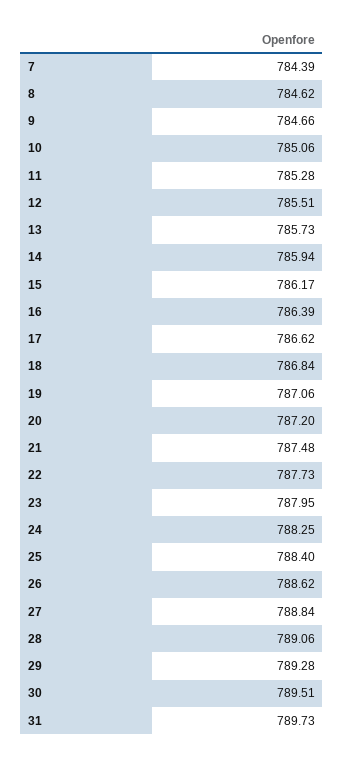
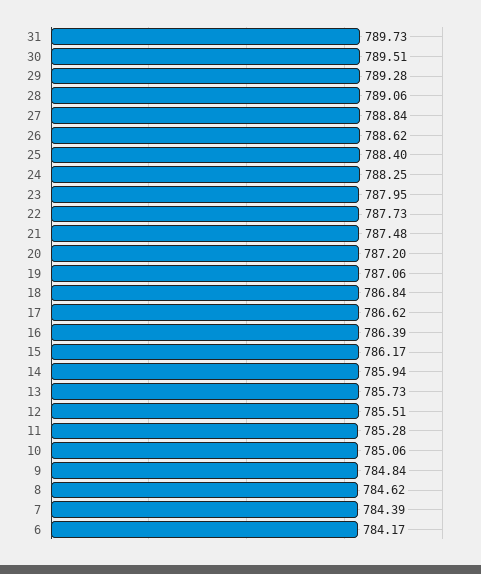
9: 784.66 -> 784.84
6: none -> 784.17

